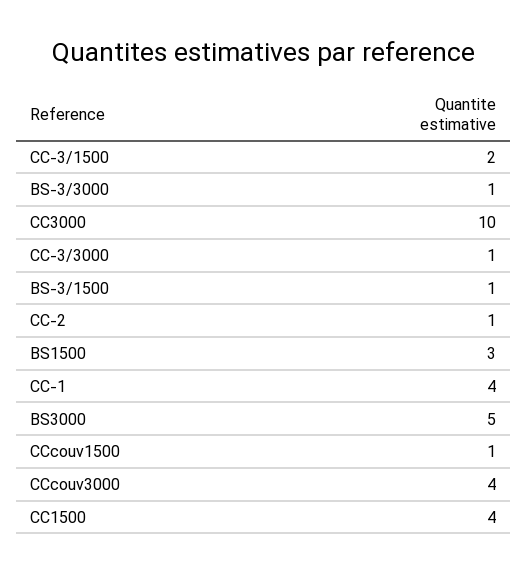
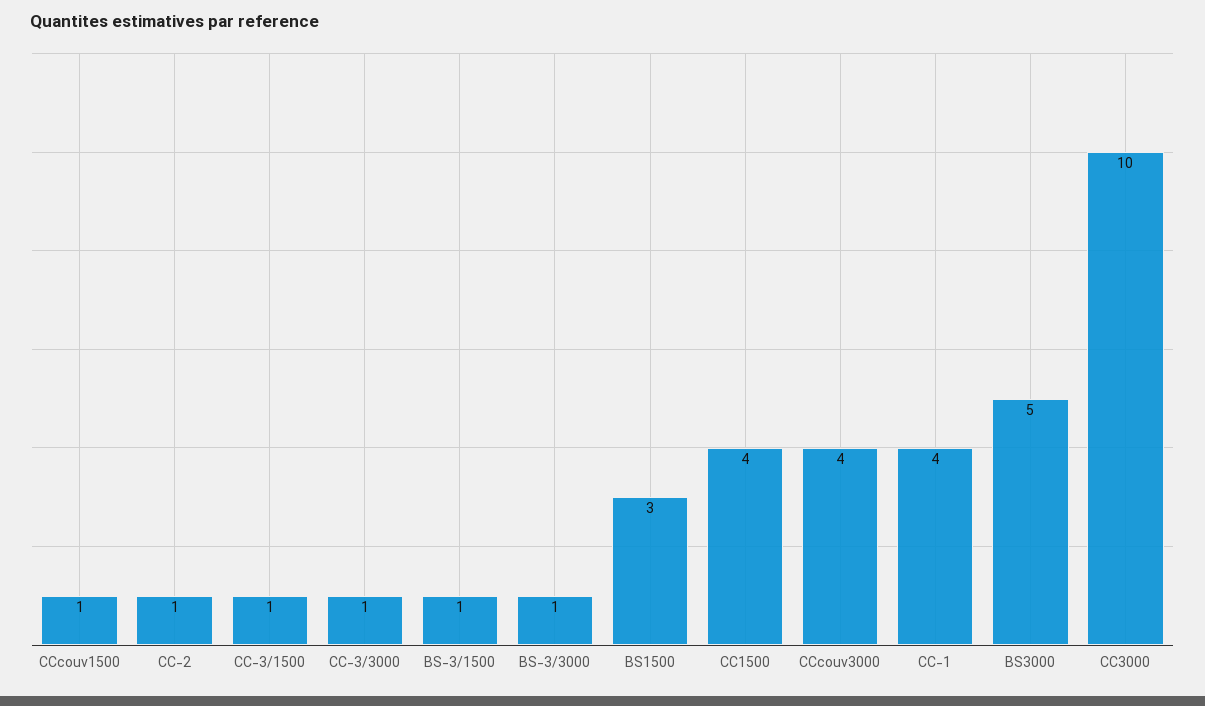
CC-3/1500: 2 -> 1

